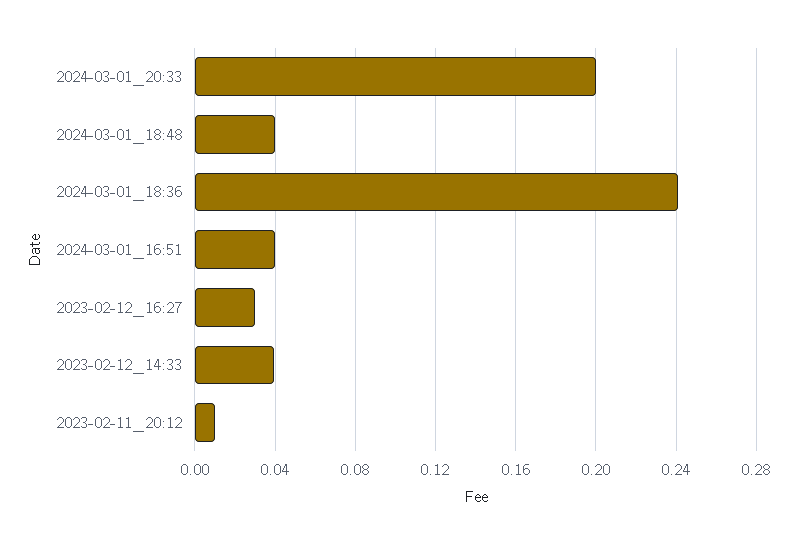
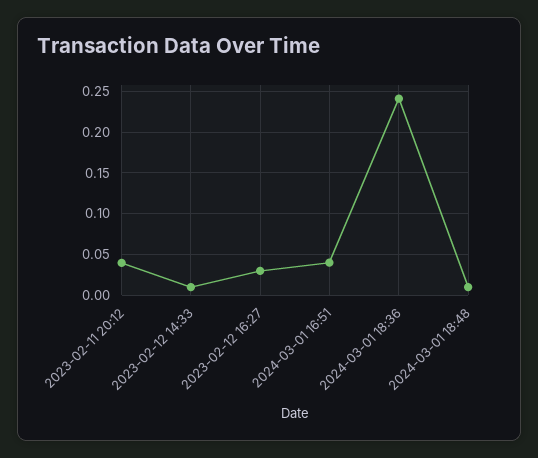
2024-03-01_20:33: 0.2 -> none
2024-03-01_18:48: 0.04 -> 0.01
2023-02-12_14:33: 0.04 -> 0.01
2023-02-11_20:12: 0.01 -> 0.04

